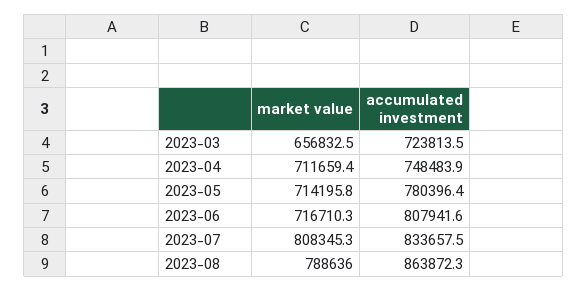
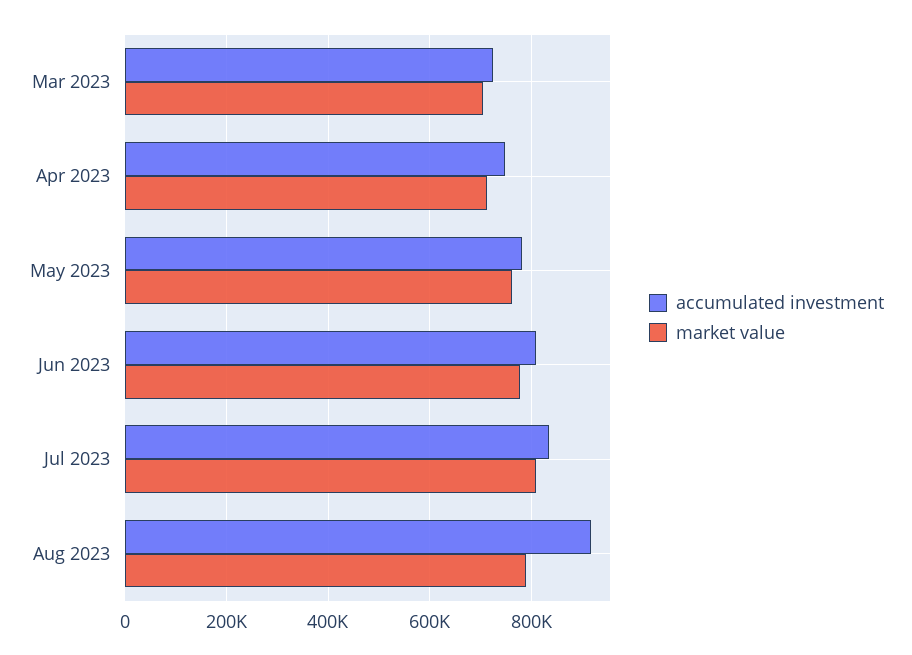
market value, 2023-03: 656832.5 -> 700000
market value, 2023-05: 714195.8 -> 760000
market value, 2023-06: 716710.3 -> 780000
accumulated investment, 2023-08: 863872.3 -> 920000

